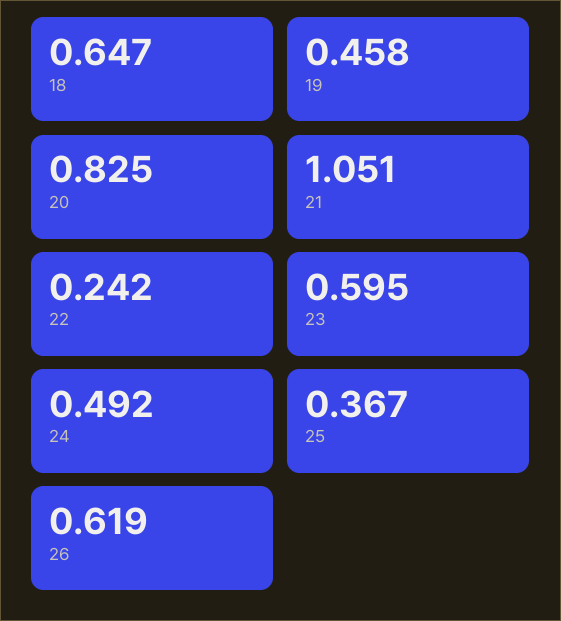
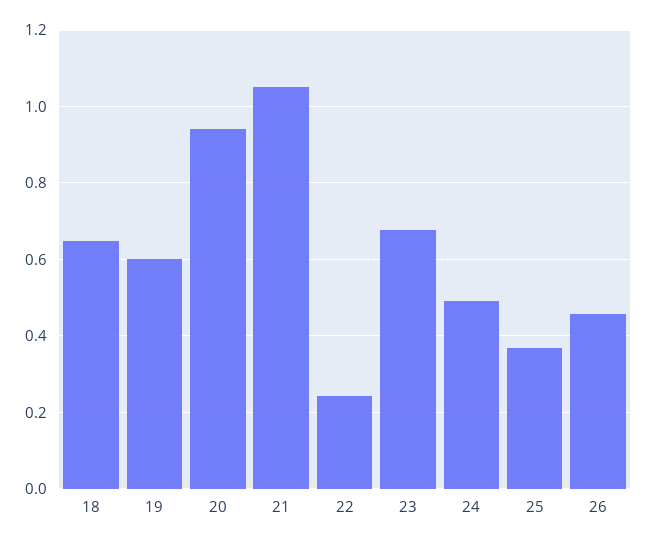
19: 0.458 -> 0.6
20: 0.825 -> 0.94
23: 0.595 -> 0.68
26: 0.619 -> 0.46

